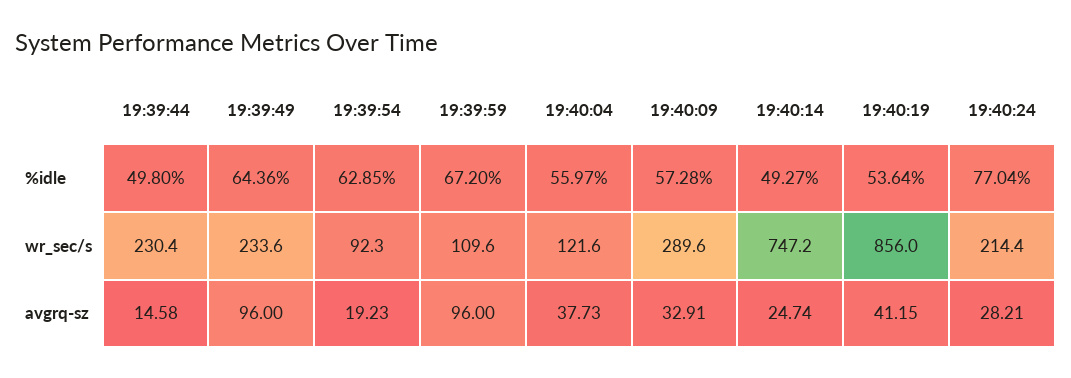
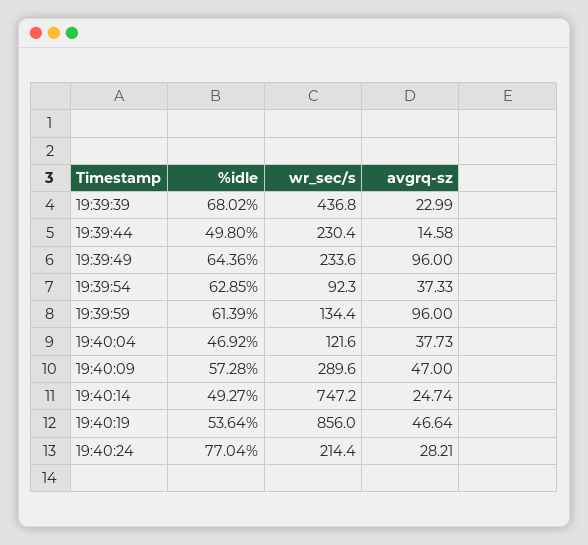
19:39:59, %idle: 67.2 -> 61.39
19:40:04, %idle: 55.97 -> 46.92
19:39:59, wr_sec/s: 109.6 -> 134.4
19:39:54, avgrq-sz: 19.23 -> 37.33
19:40:09, avgrq-sz: 32.91 -> 47
19:40:19, avgrq-sz: 41.15 -> 46.64
19:39:39, %idle: none -> 68.02
19:39:39, wr_sec/s: none -> 436.8
19:39:39, avgrq-sz: none -> 22.99

